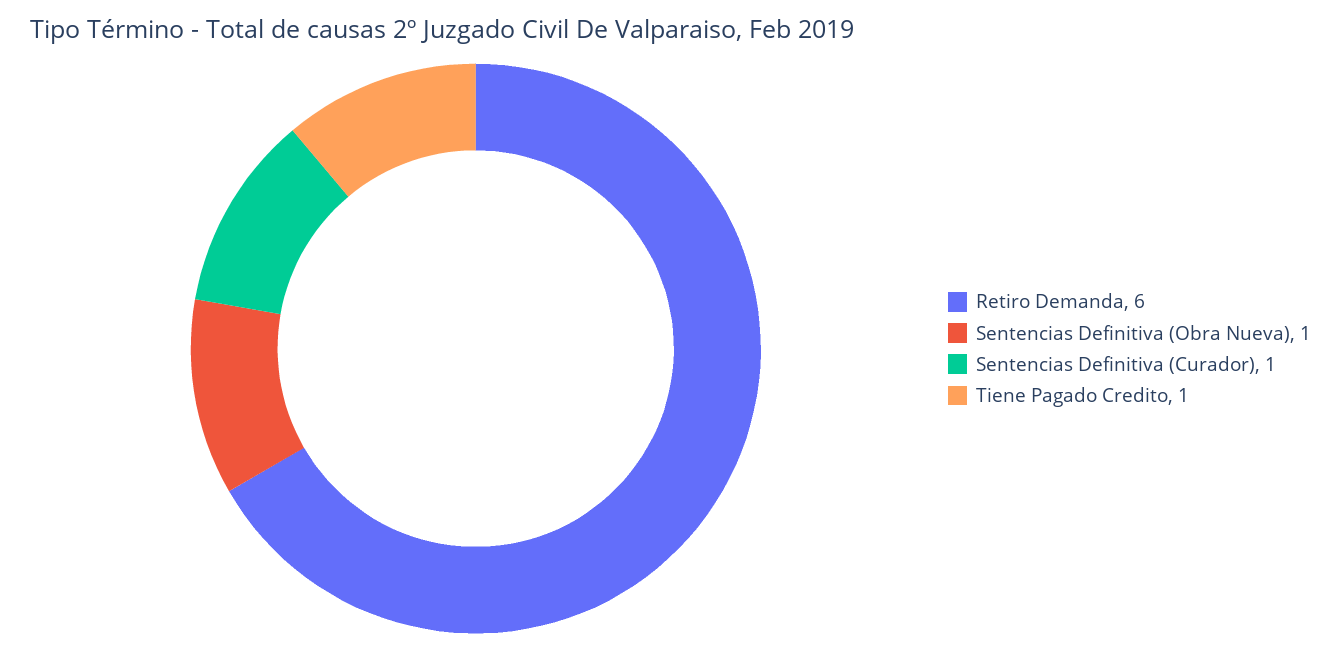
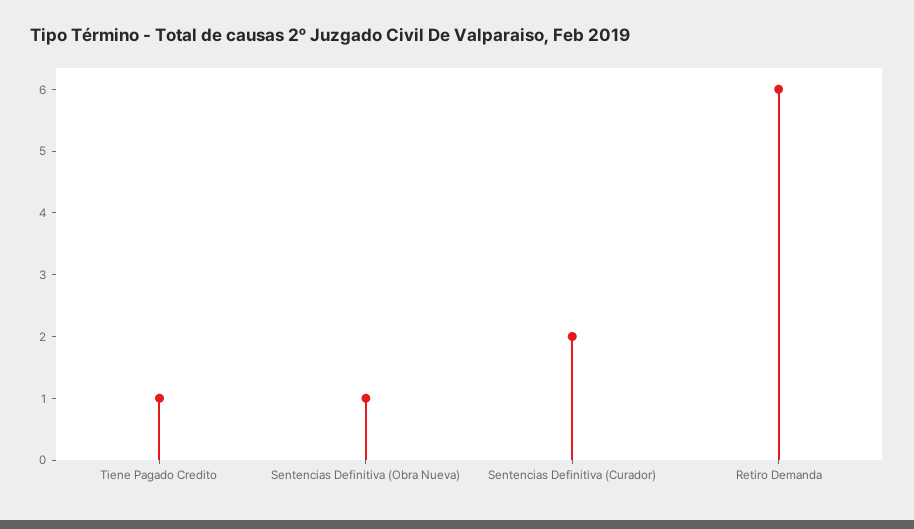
Sentencias Definitiva (Curador): 1 -> 2

